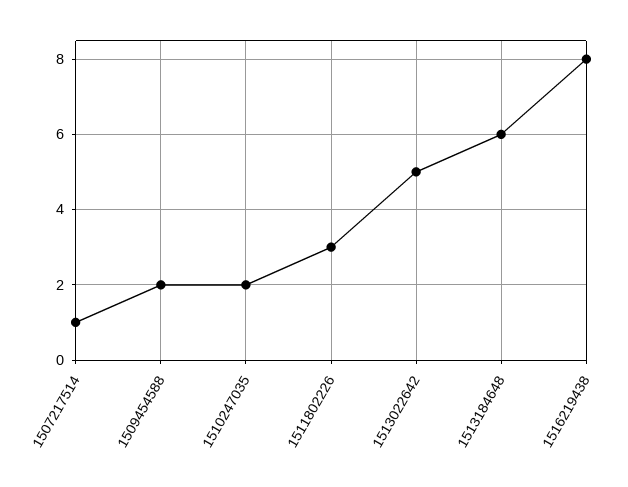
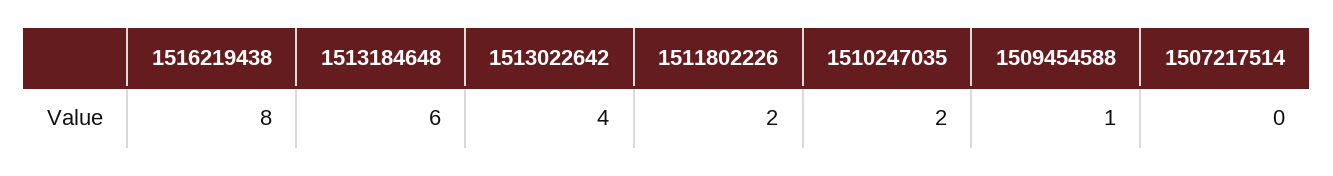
1507217514: 1 -> 0
1509454588: 2 -> 1
1511802226: 3 -> 2
1513022642: 5 -> 4

